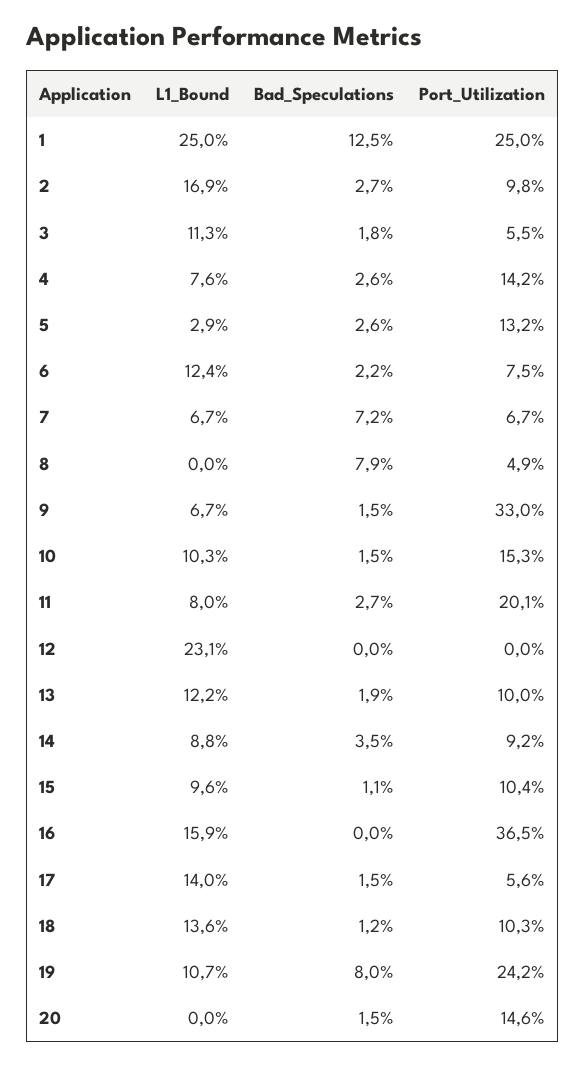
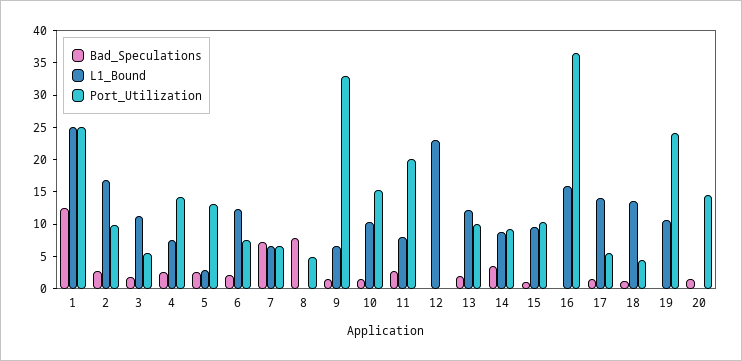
Port_Utilization, 18: 10.3 -> 5
Bad_Speculations, 19: 8 -> 0

